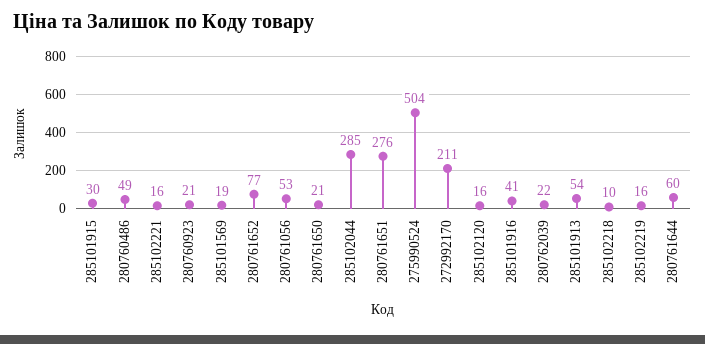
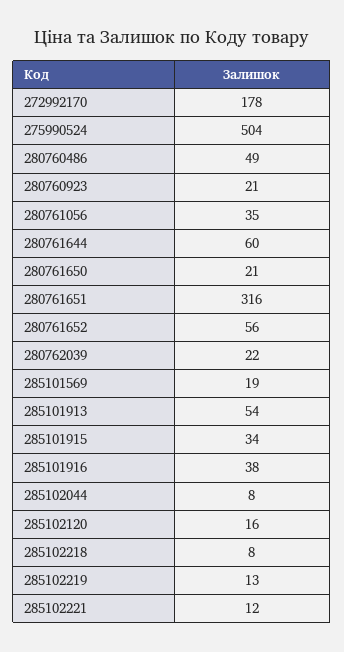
285101915: 30 -> 34
285102221: 16 -> 12
280761652: 77 -> 56
280761056: 53 -> 35
285102044: 285 -> 8
280761651: 276 -> 316
272992170: 211 -> 178
285101916: 41 -> 38
285102218: 10 -> 8
285102219: 16 -> 13

